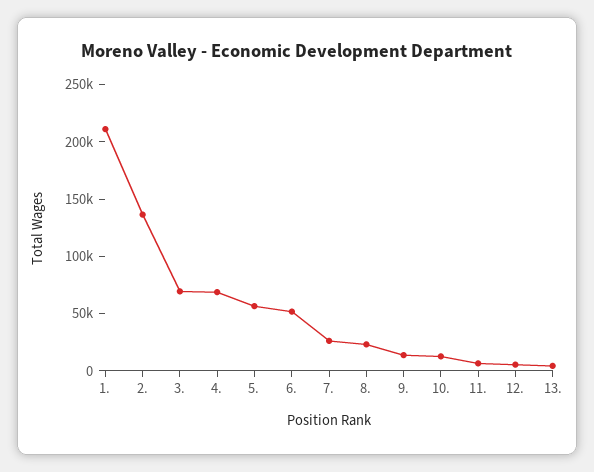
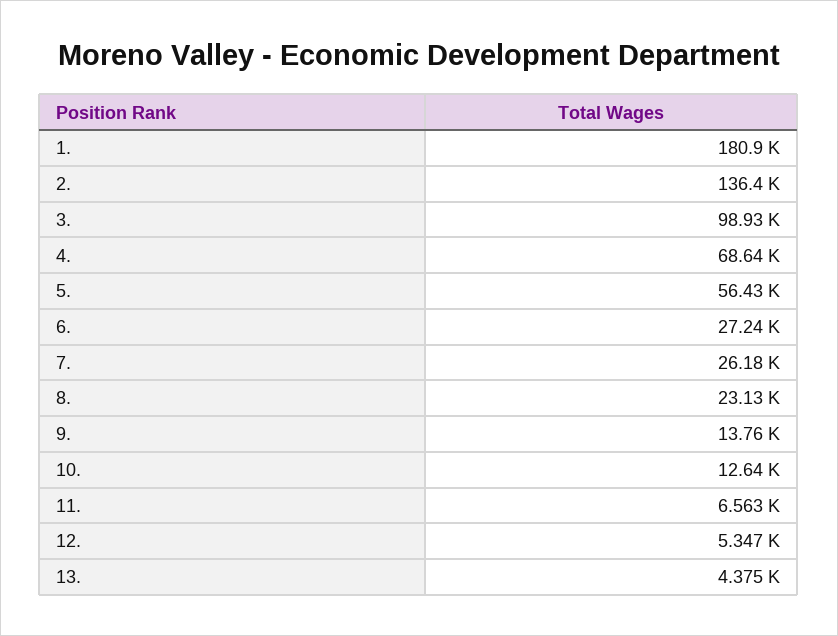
1.: 210000 -> 180900
3.: 70000 -> 98930
6.: 50000 -> 27240

